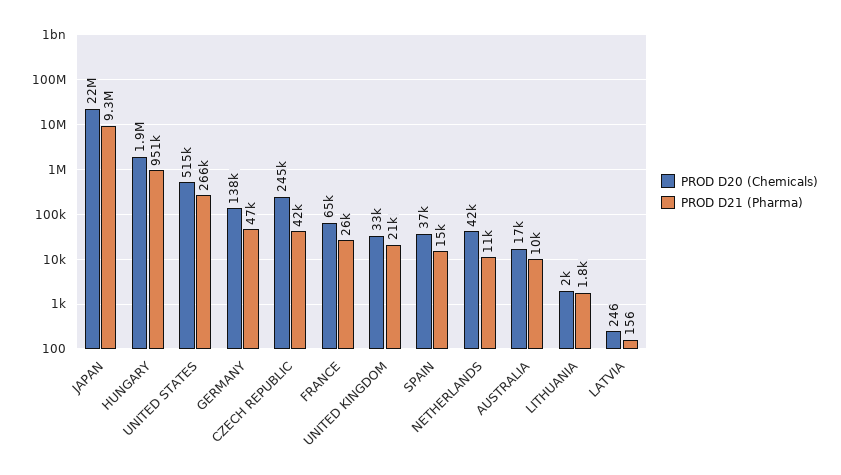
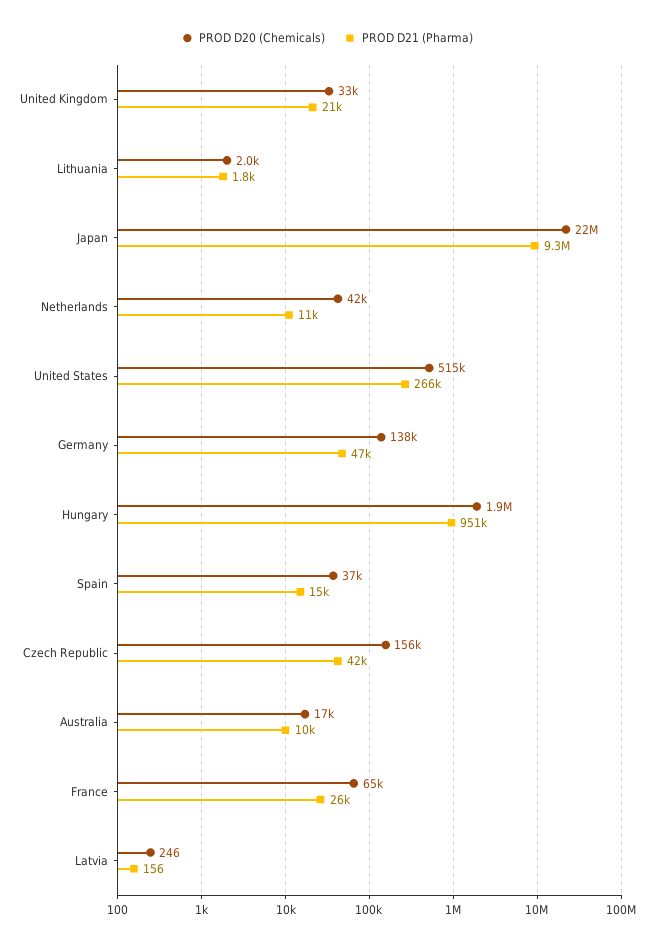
PROD D20 (Chemicals), CZECH REPUBLIC: 245000 -> 156000

